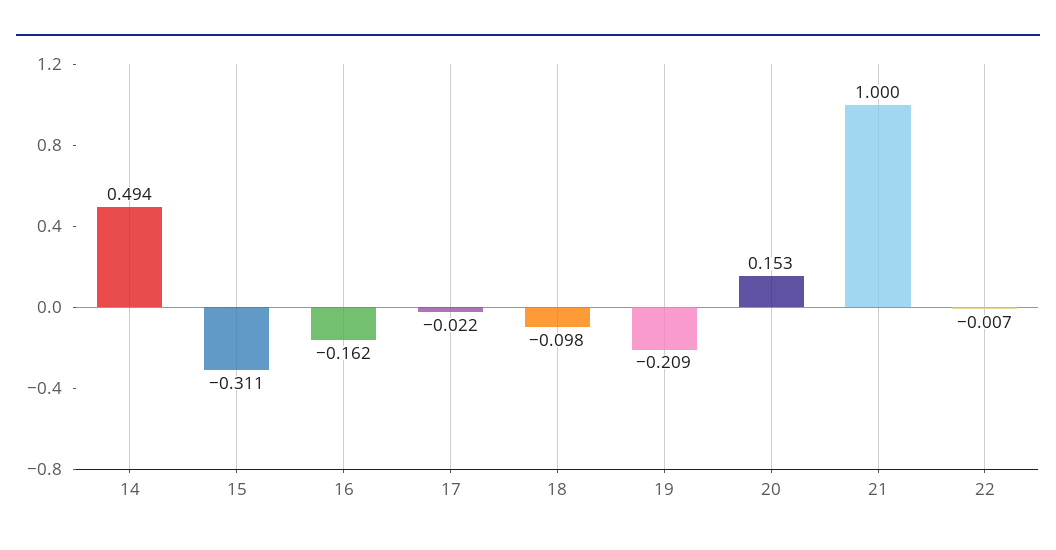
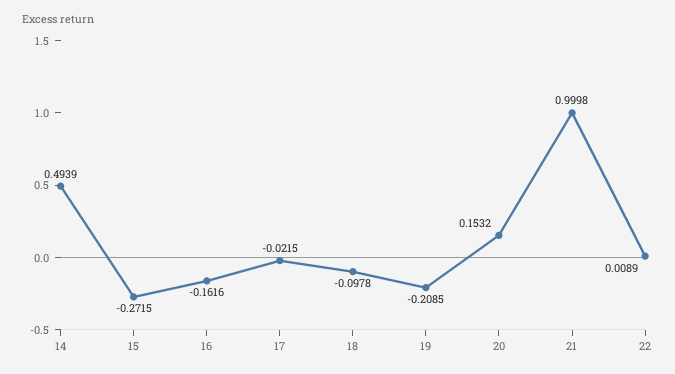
15: -0.311 -> -0.2715
22: -0.007 -> 0.0089

